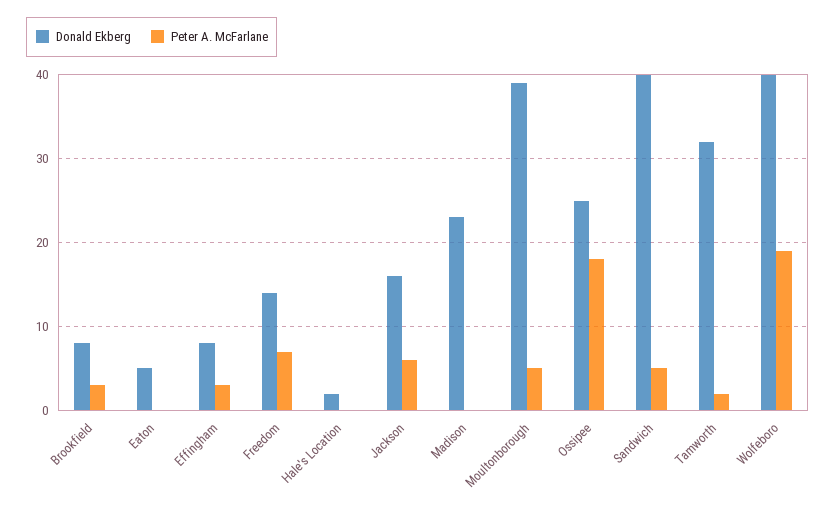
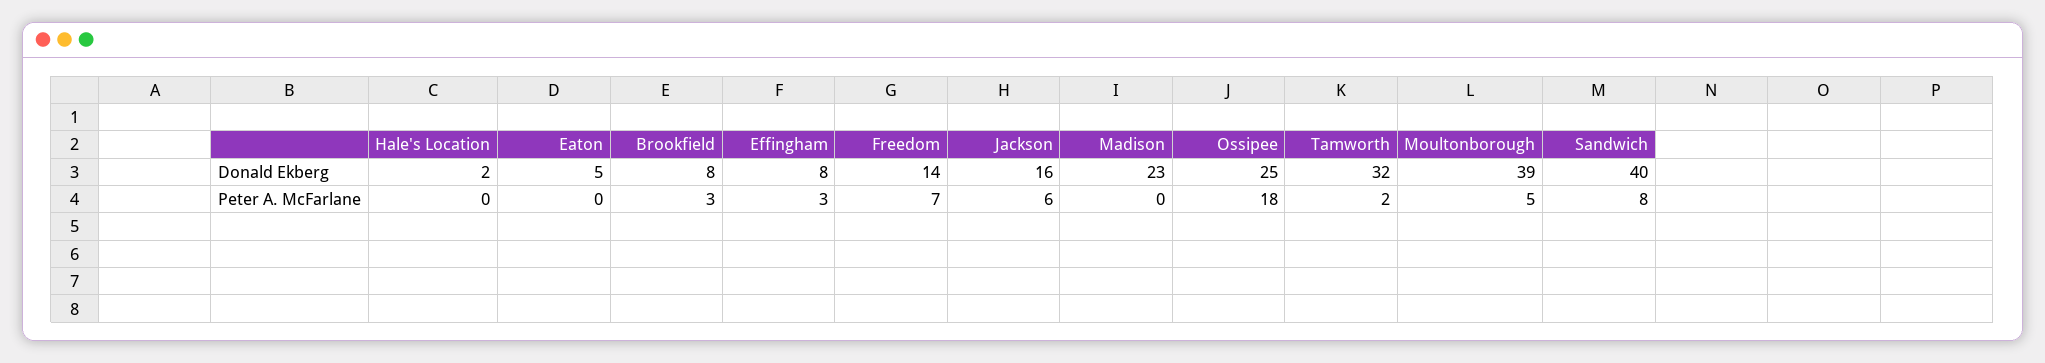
Peter A. McFarlane, Sandwich: 5 -> 8
Donald Ekberg, Wolfeboro: 40 -> none
Peter A. McFarlane, Wolfeboro: 19 -> none

